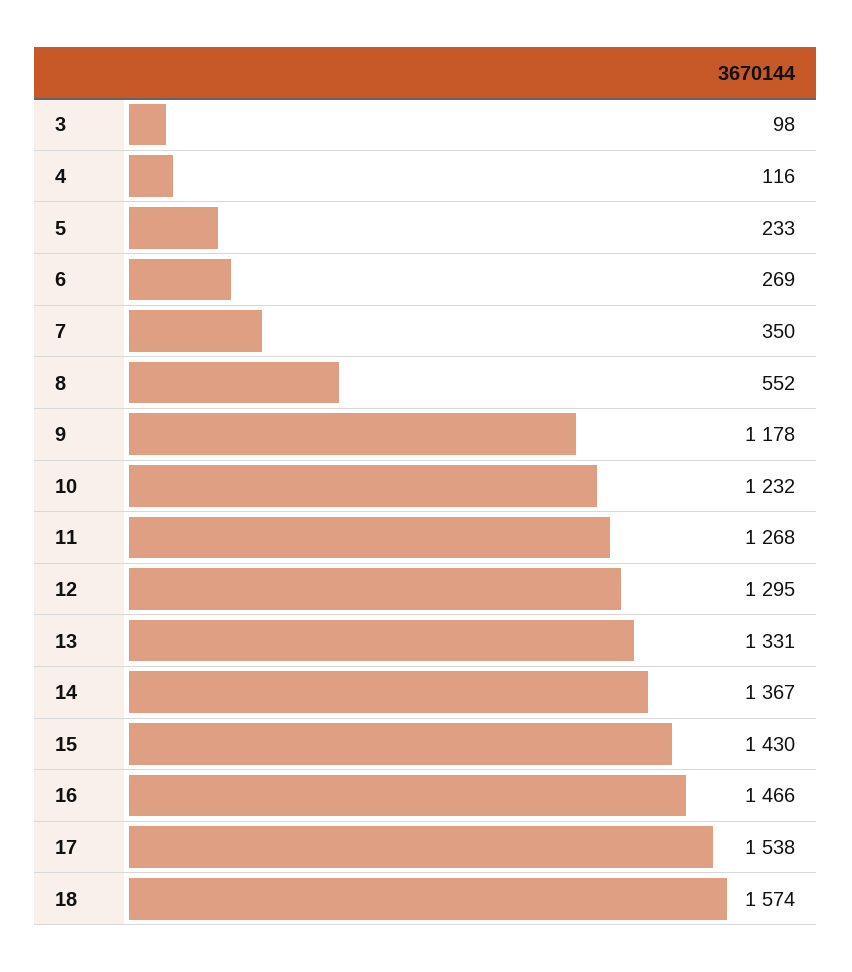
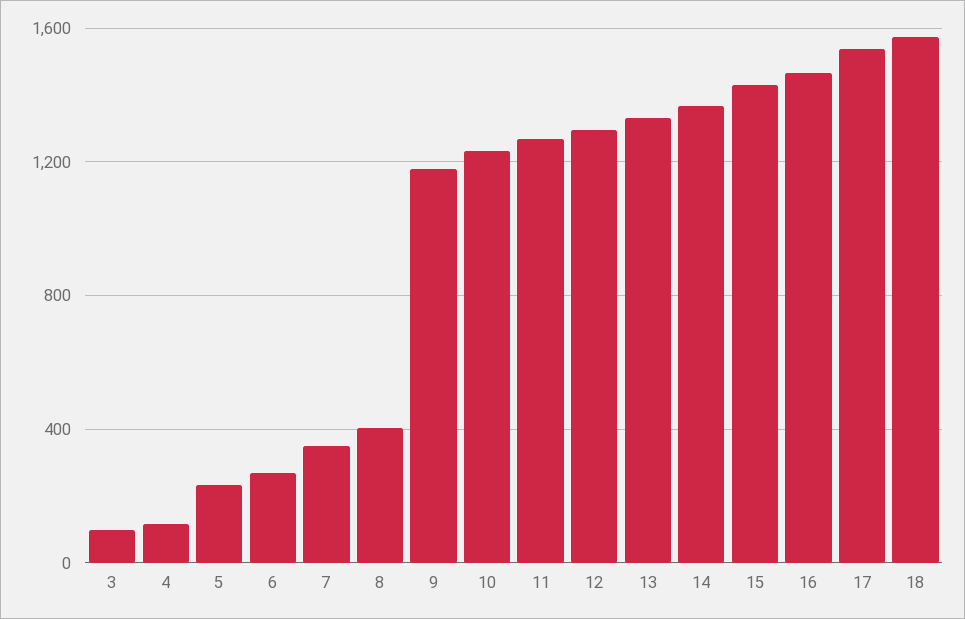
8: 552 -> 400

